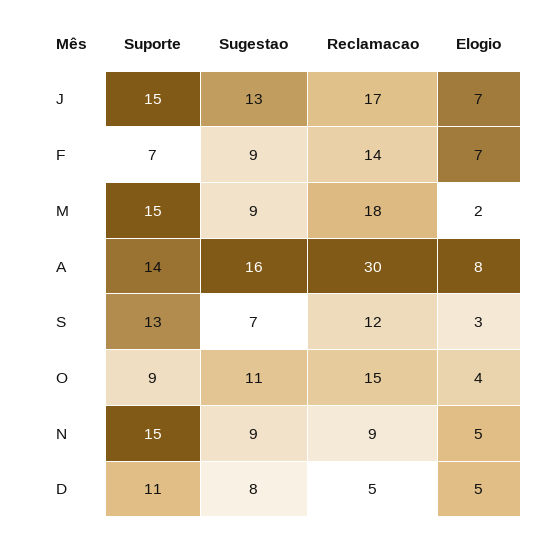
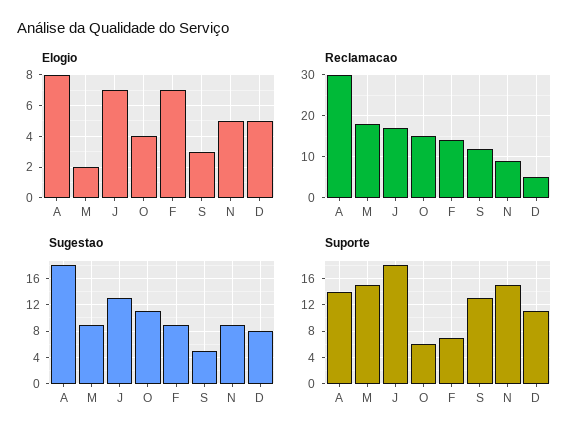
Suporte, J: 15 -> 18
Sugestao, A: 16 -> 18
Sugestao, S: 7 -> 5
Suporte, O: 9 -> 6

